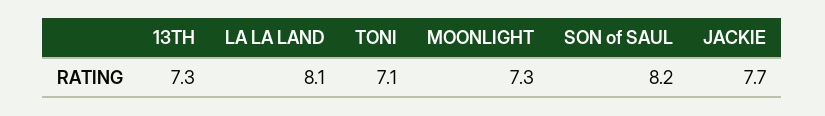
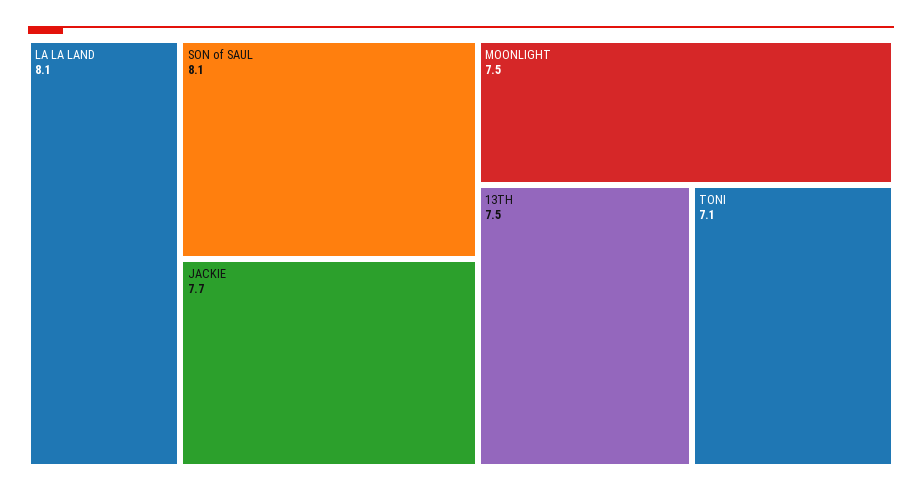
13TH: 7.3 -> 7.5
MOONLIGHT: 7.3 -> 7.5
SON of SAUL: 8.2 -> 8.1

